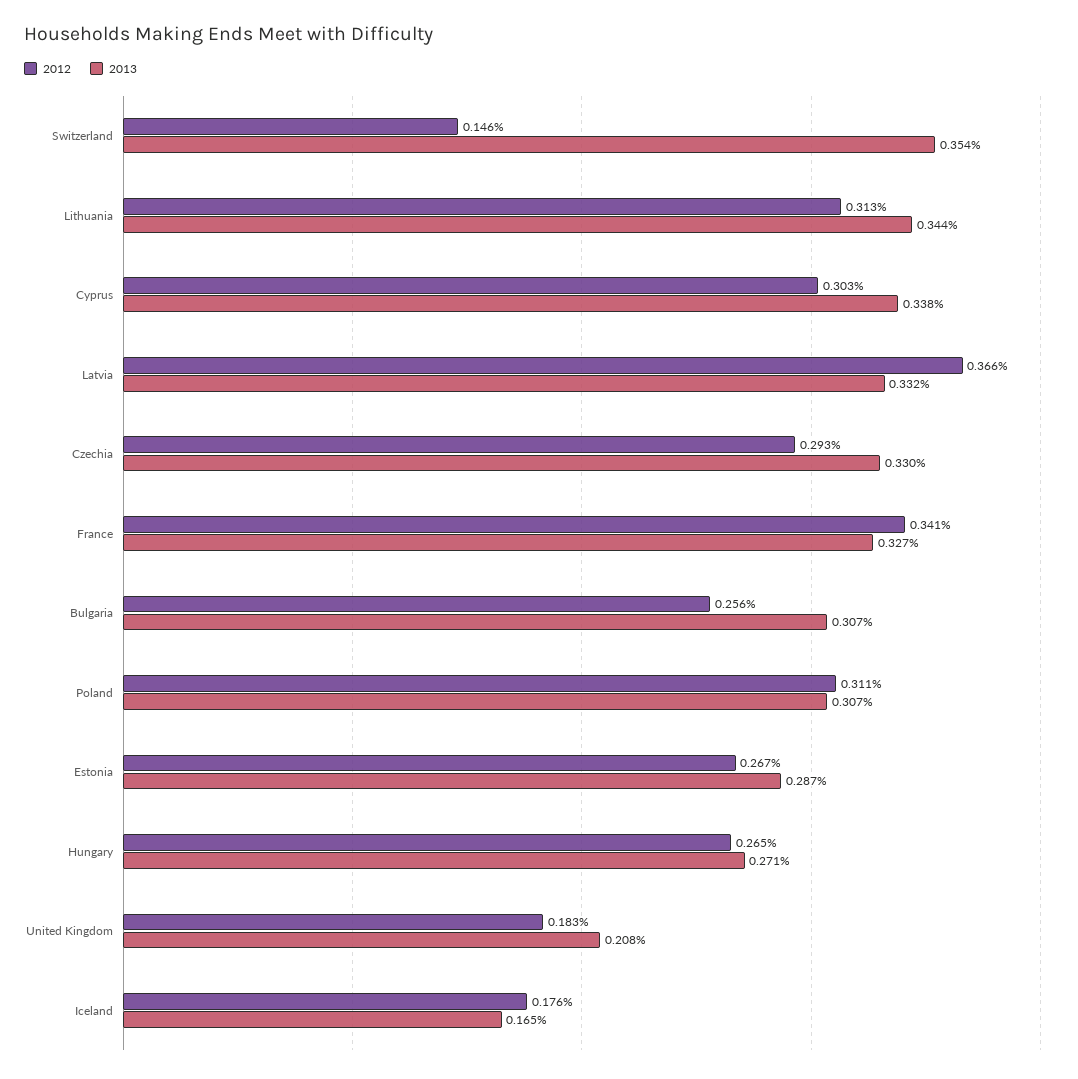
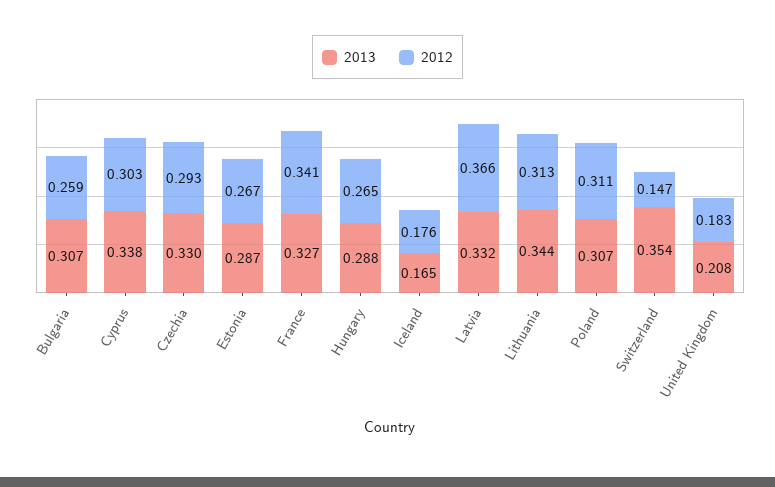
2012, Switzerland: 0.146 -> 0.147
2012, Bulgaria: 0.256 -> 0.259
2013, Hungary: 0.271 -> 0.288

